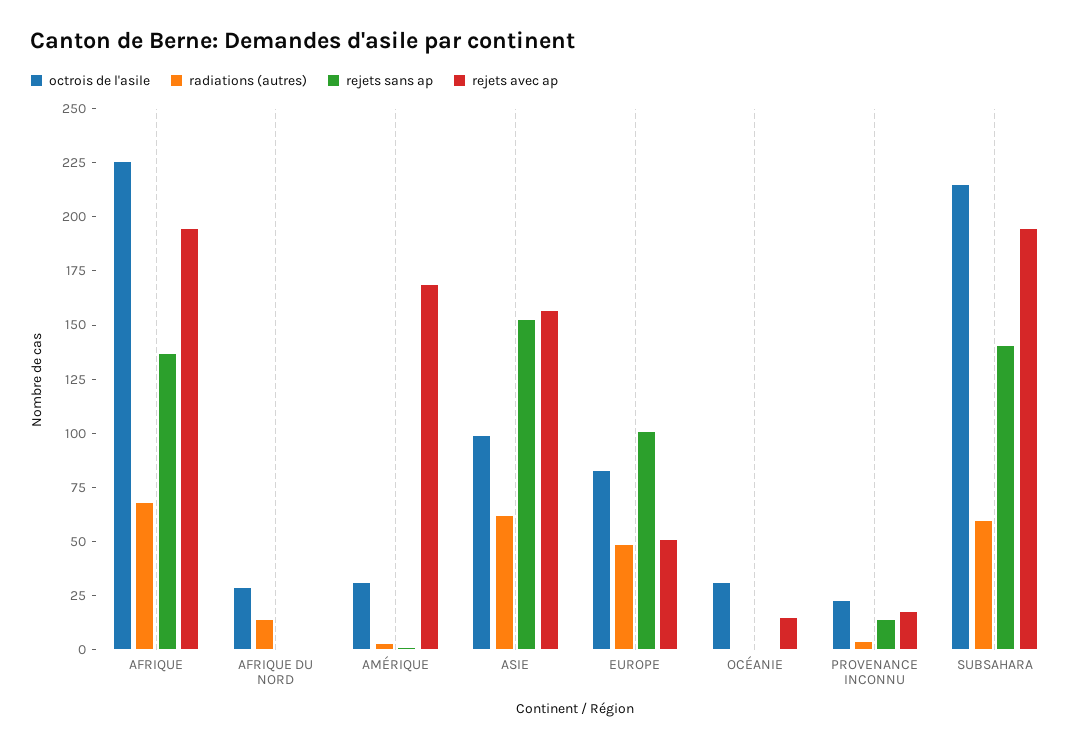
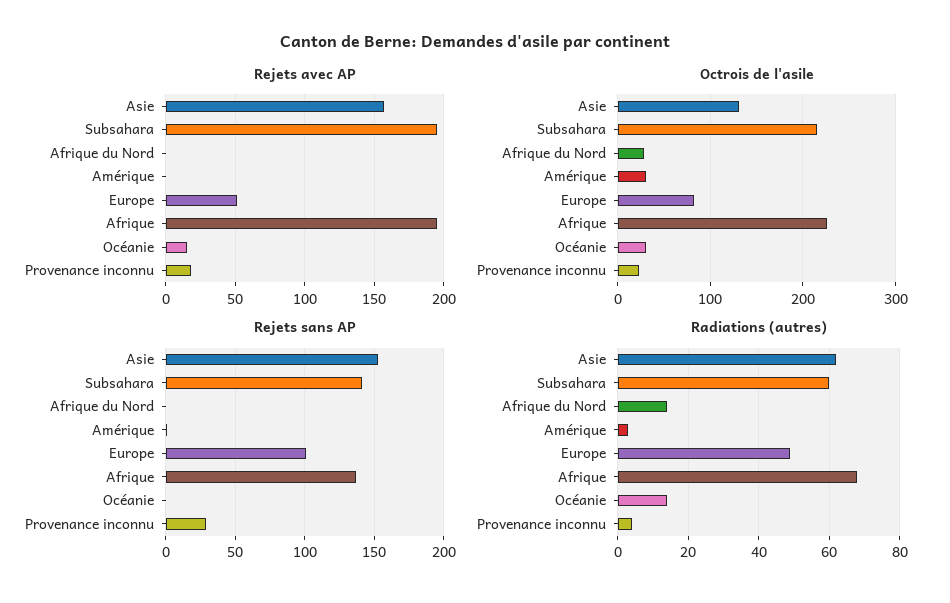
rejets avec ap, AMÉRIQUE: 170 -> 0
octrois de l'asile, ASIE: 100 -> 130
radiations (autres), OCÉANIE: 0 -> 15
rejets sans ap, PROVENANCE INCONNU: 15 -> 30

